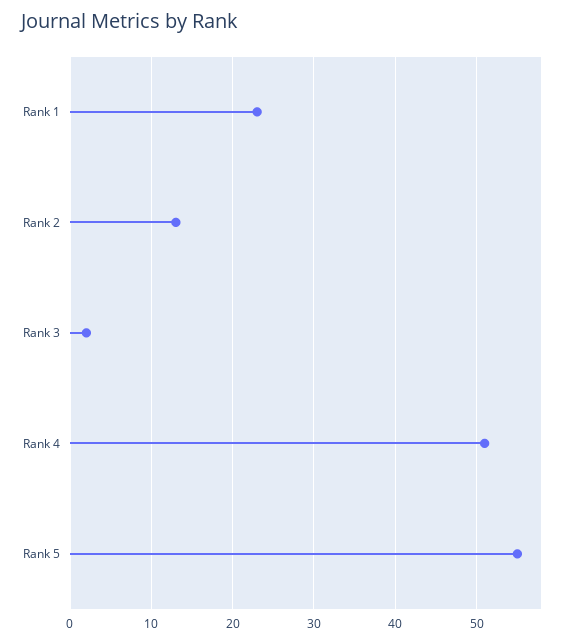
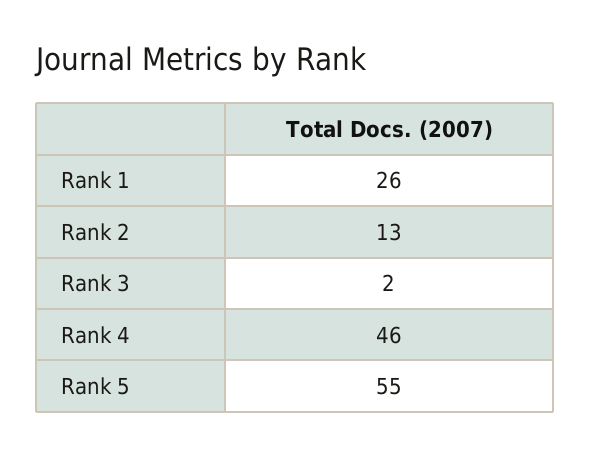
Rank 1: 23 -> 26
Rank 4: 51 -> 46

